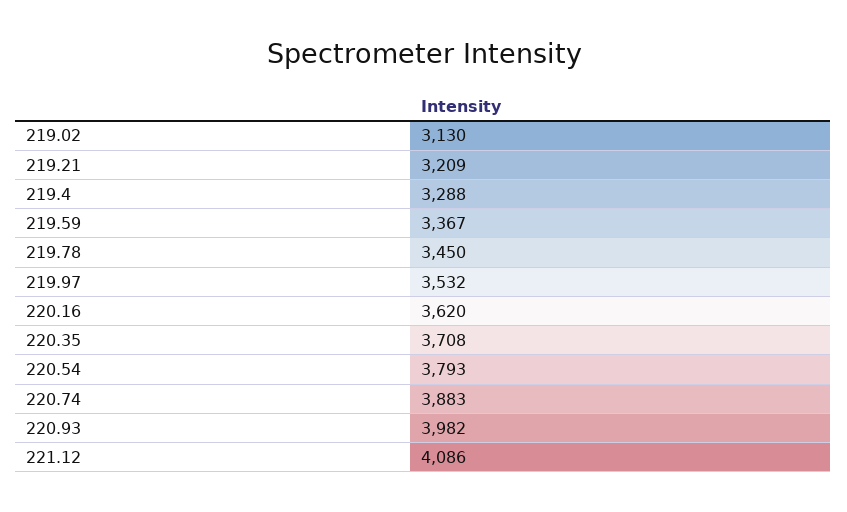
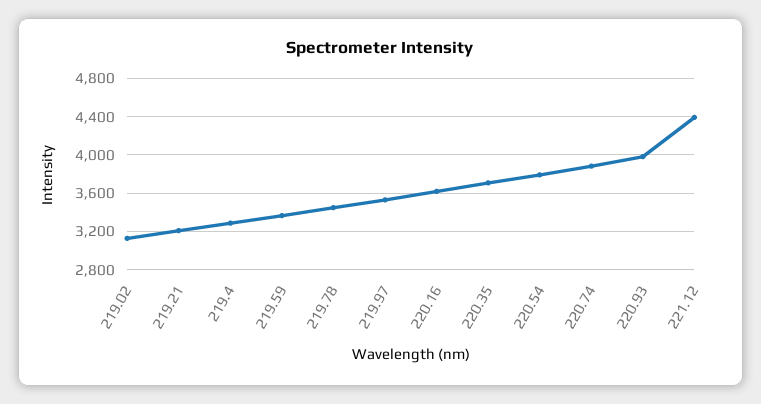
221.12: 4086 -> 4400

